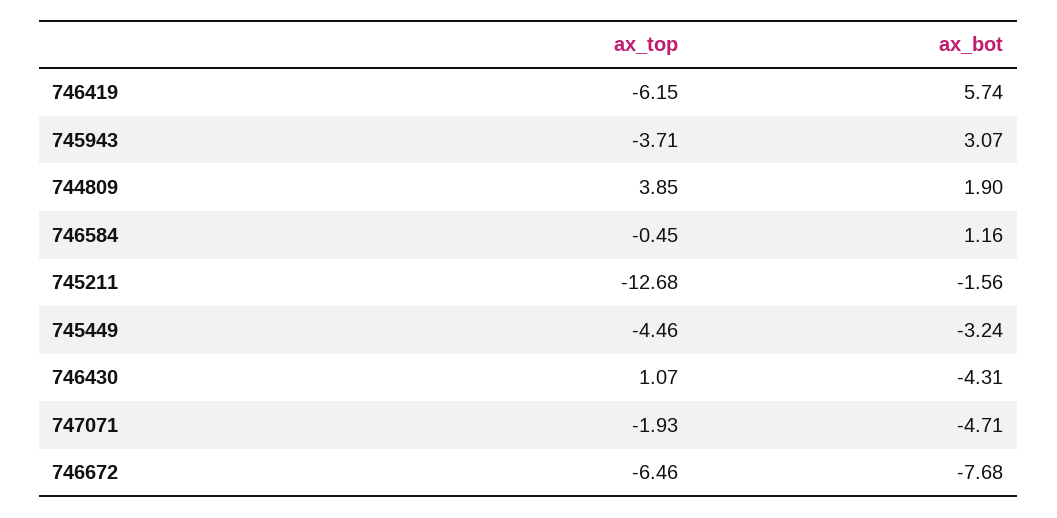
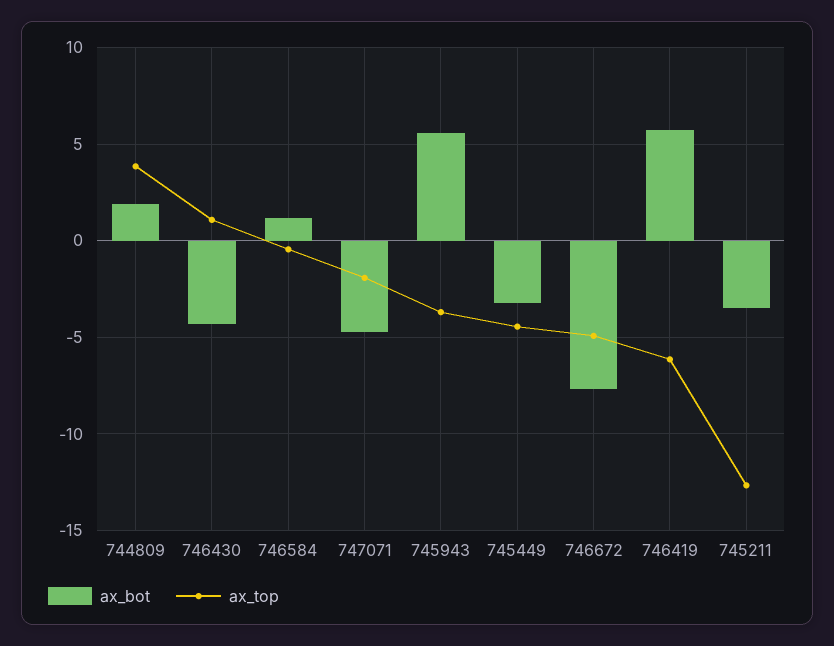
ax_bot, 745943: 3.07 -> 5.5
ax_bot, 745211: -1.56 -> -3.5
ax_top, 746672: -6.46 -> -5

